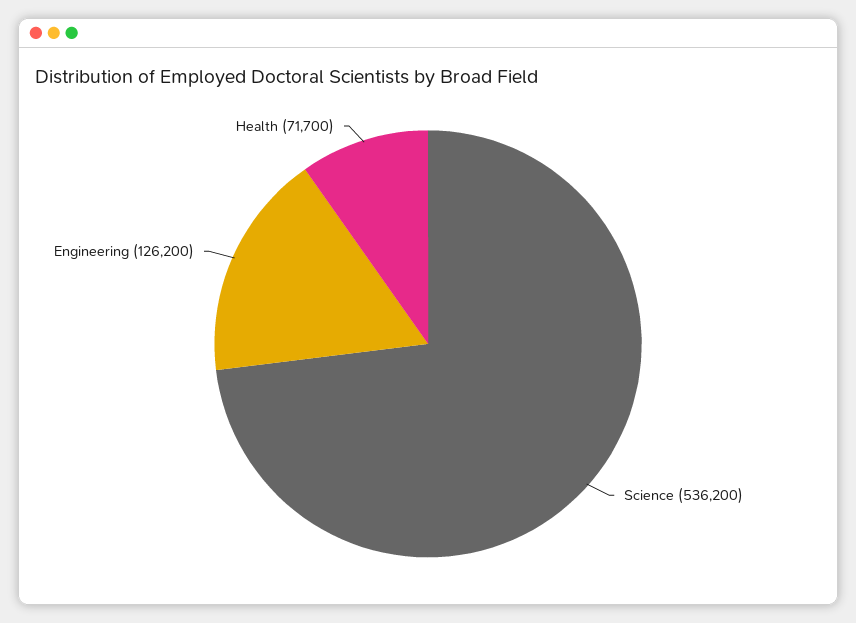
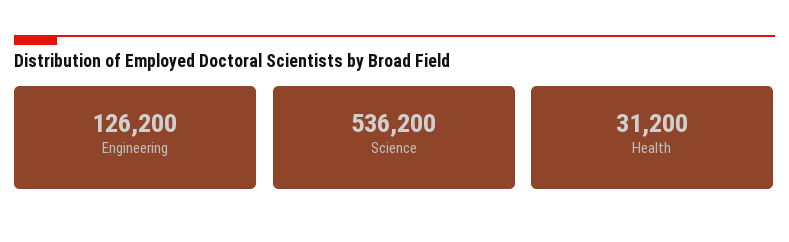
Health: 71700 -> 31200

